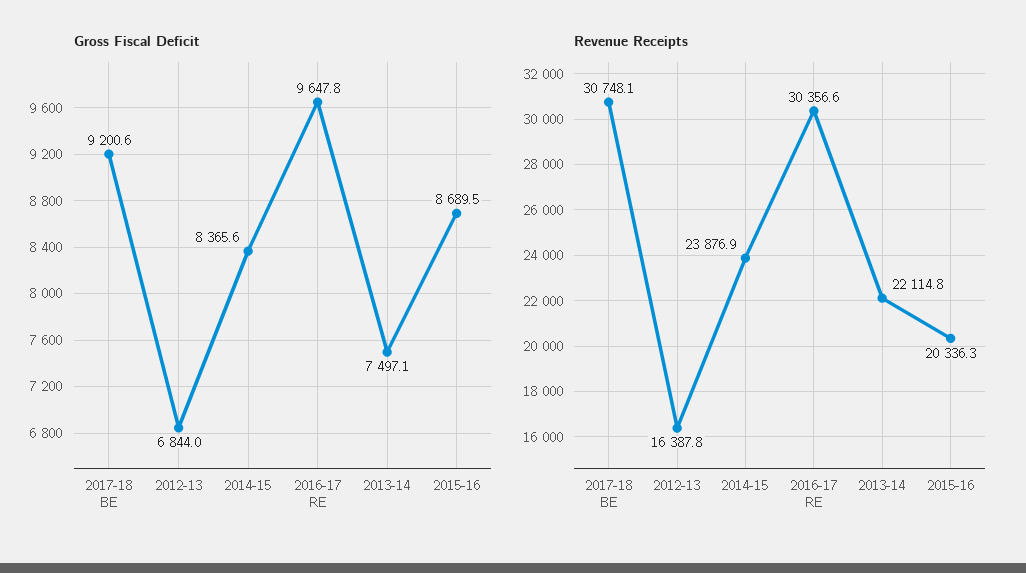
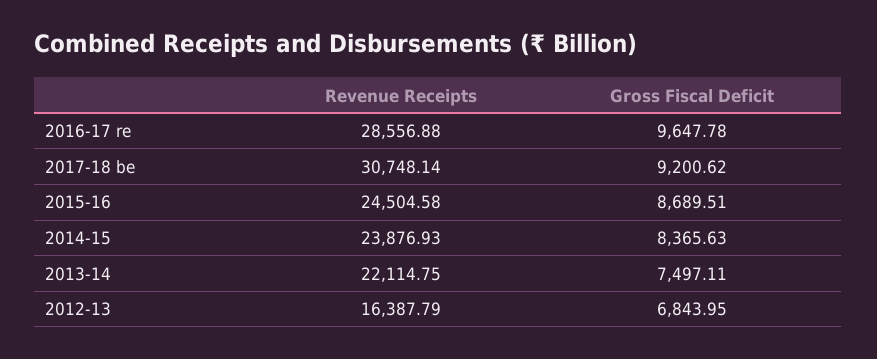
Revenue Receipts, 2016-17 RE: 30356.6 -> 28556.88
Revenue Receipts, 2015-16: 20336.3 -> 24504.58

